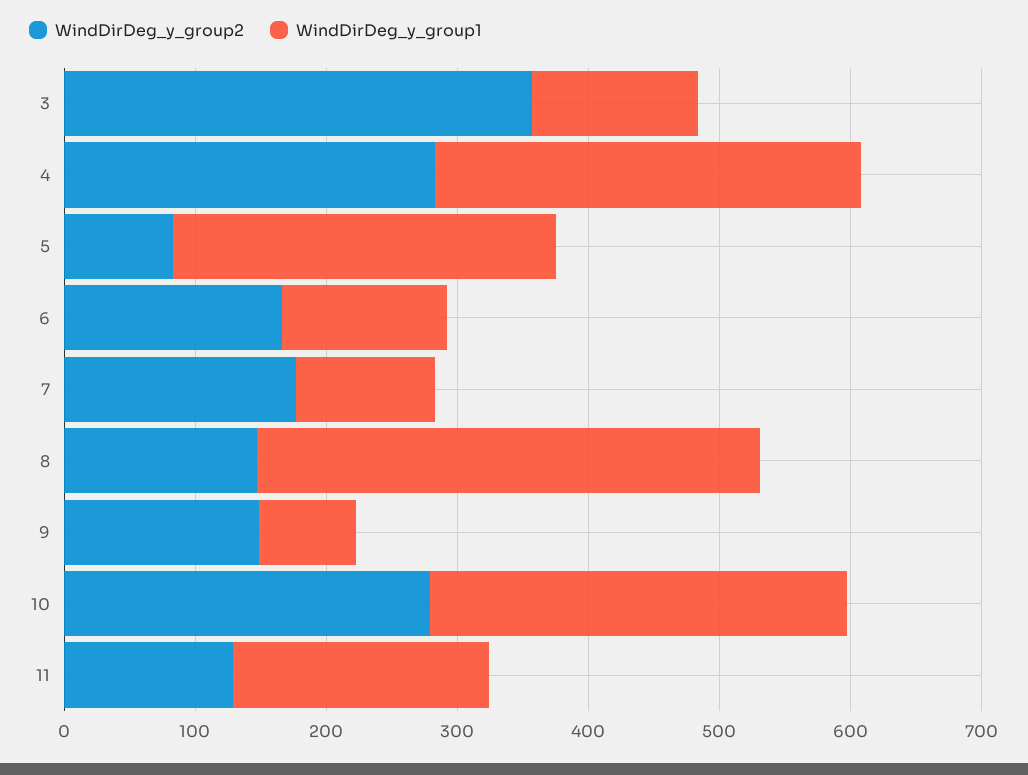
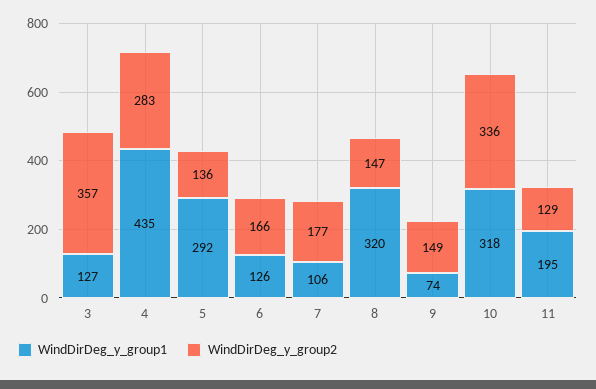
WindDirDeg_y_group1, 4: 320 -> 435
WindDirDeg_y_group2, 5: 80 -> 136
WindDirDeg_y_group1, 8: 380 -> 320
WindDirDeg_y_group2, 10: 280 -> 336

